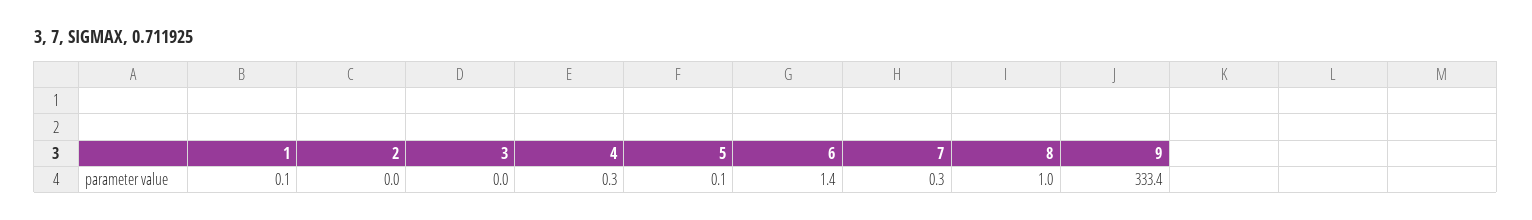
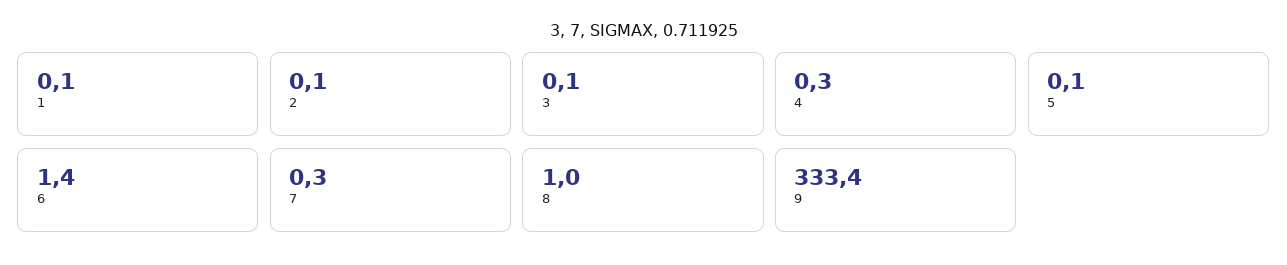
2: 0 -> 0.1
3: 0 -> 0.1

